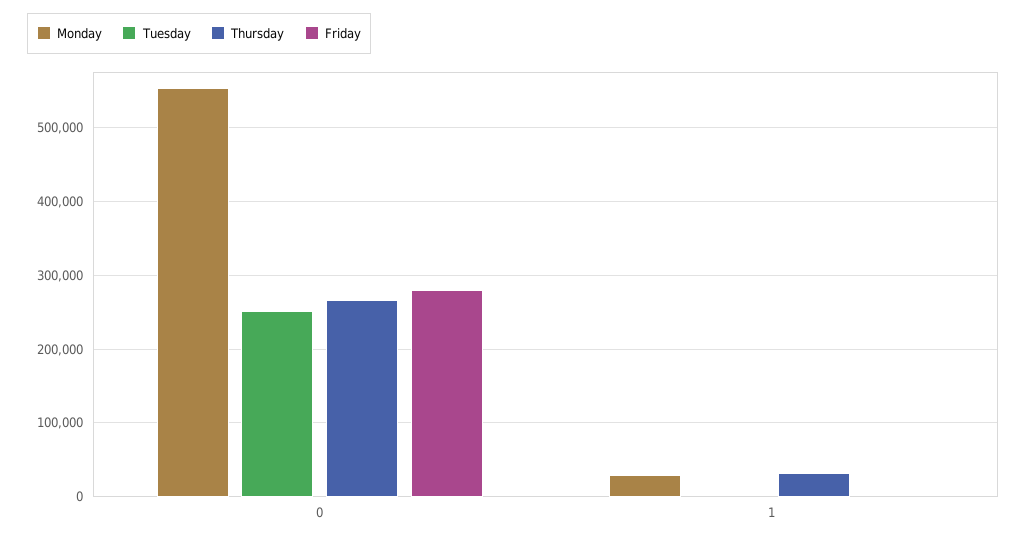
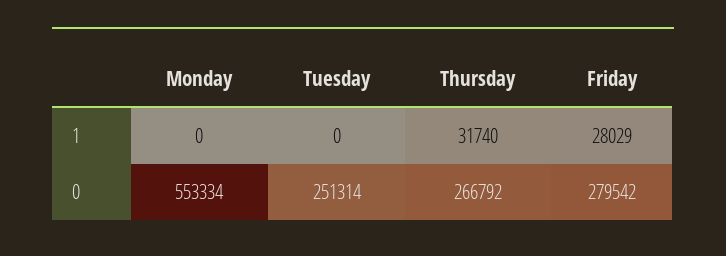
Monday, 1: 30000 -> 0
Friday, 1: 0 -> 28029

